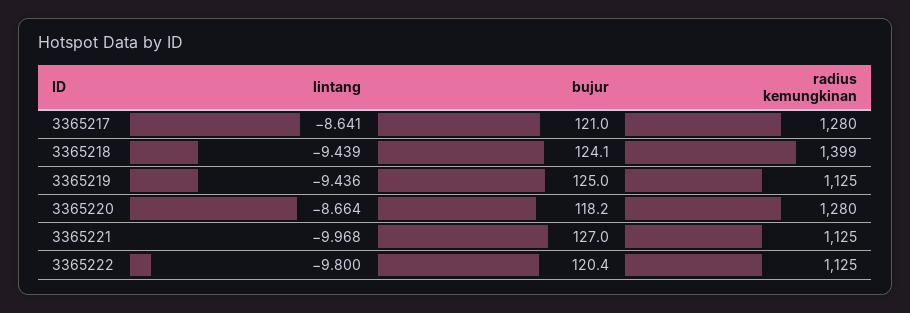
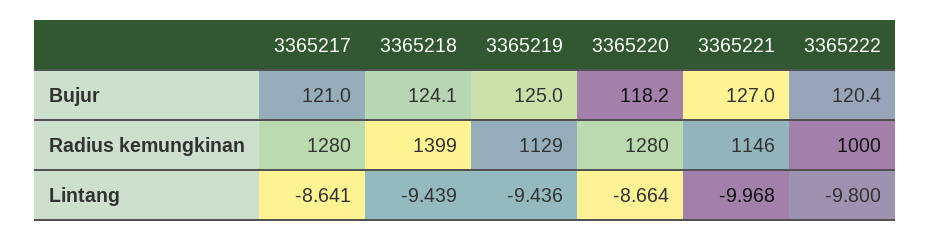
radius kemungkinan, 3365219: 1125 -> 1129
radius kemungkinan, 3365221: 1125 -> 1146
radius kemungkinan, 3365222: 1125 -> 1000

